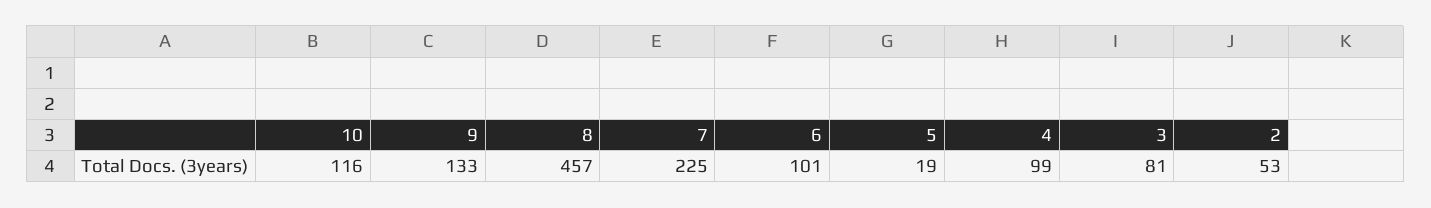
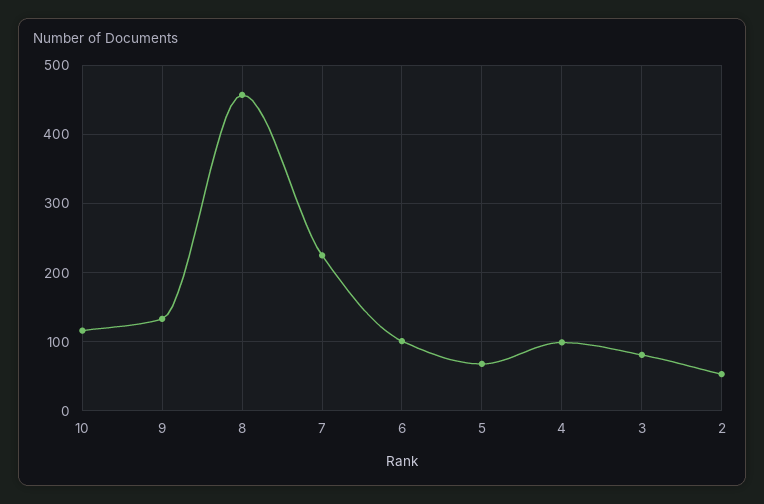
5: 19 -> 70

